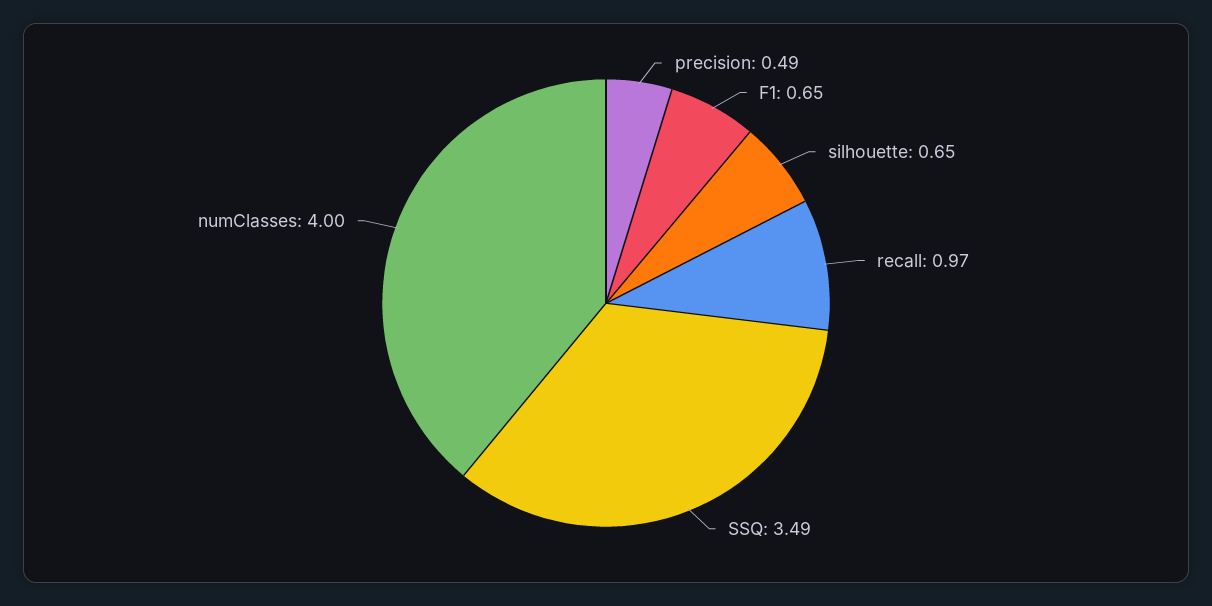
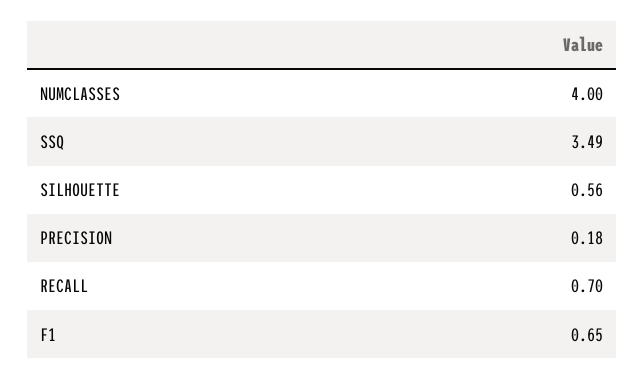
precision: 0.49 -> 0.18
silhouette: 0.65 -> 0.56
recall: 0.97 -> 0.7

